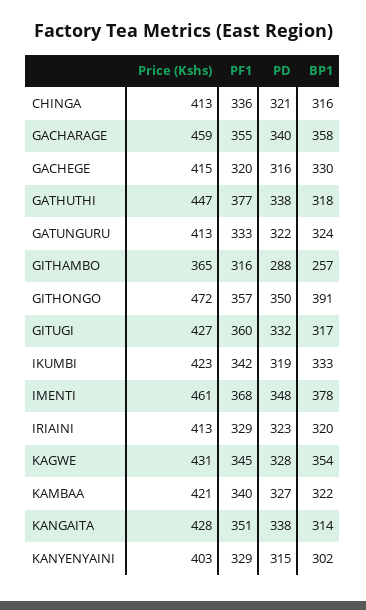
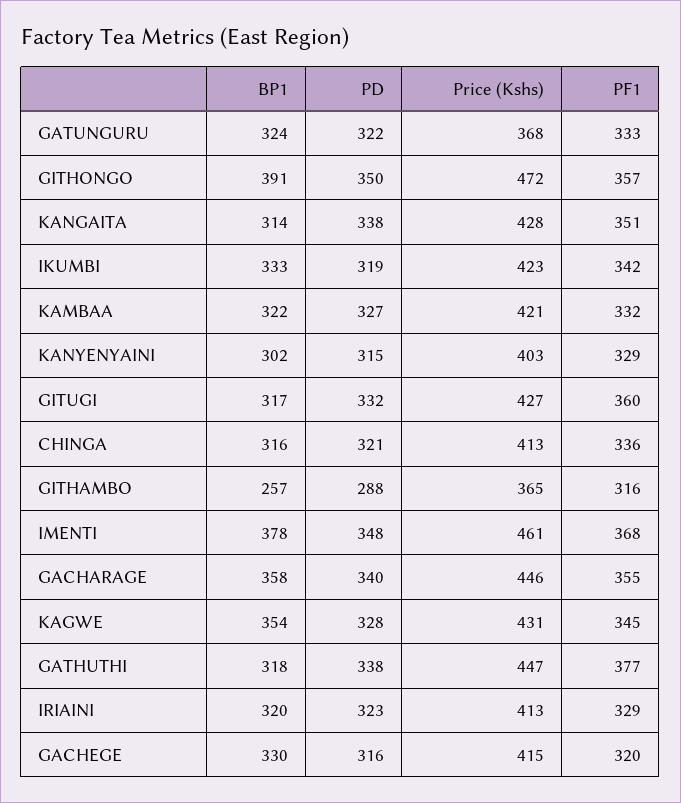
Price (Kshs), GACHARAGE: 459 -> 446
Price (Kshs), GATUNGURU: 413 -> 368
PF1, KAMBAA: 340 -> 332

